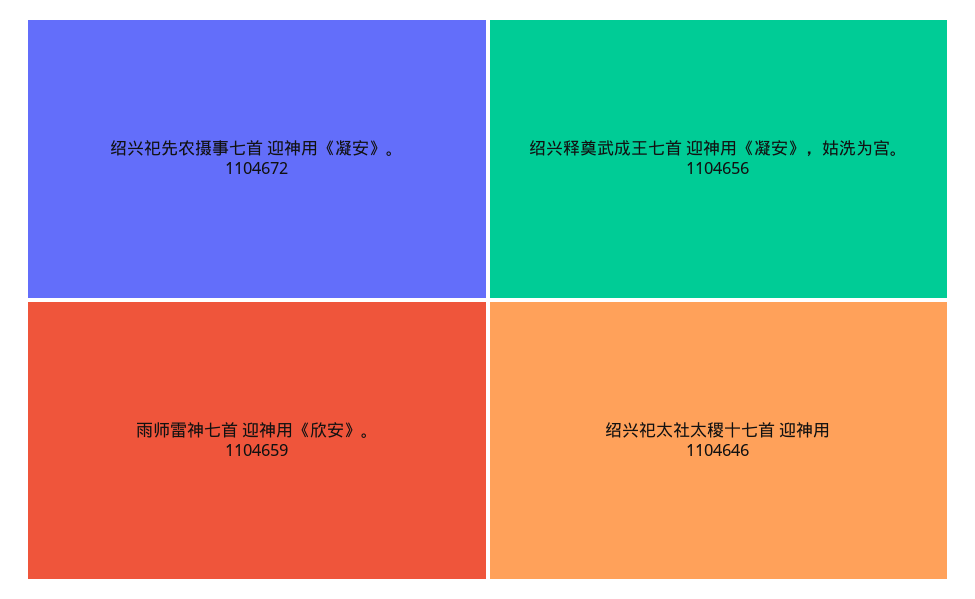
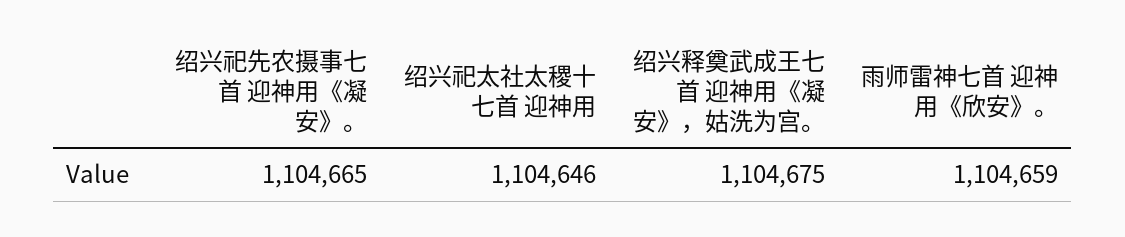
绍兴祀先农摄事七首 迎神用《凝安》。: 1104672 -> 1104665
绍兴释奠武成王七首 迎神用《凝安》，姑洗为宫。: 1104656 -> 1104675

